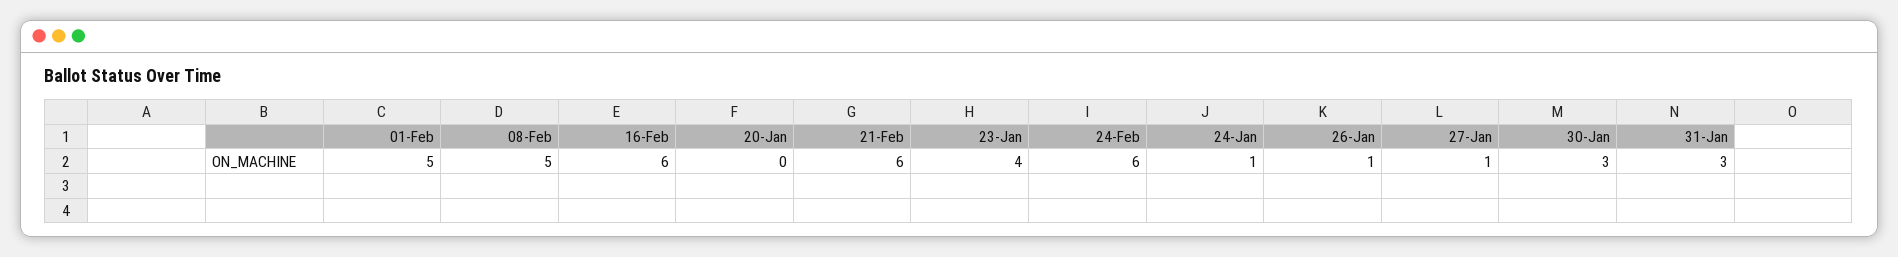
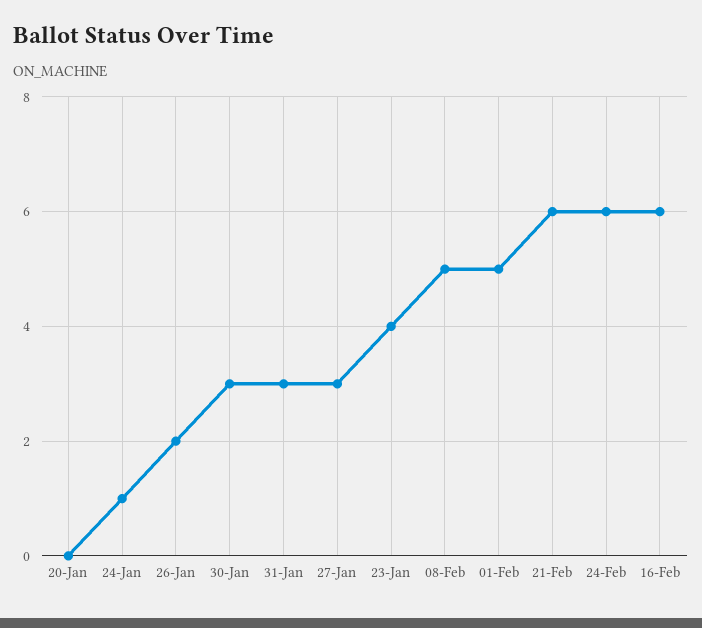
26-Jan: 1 -> 2
27-Jan: 1 -> 3

